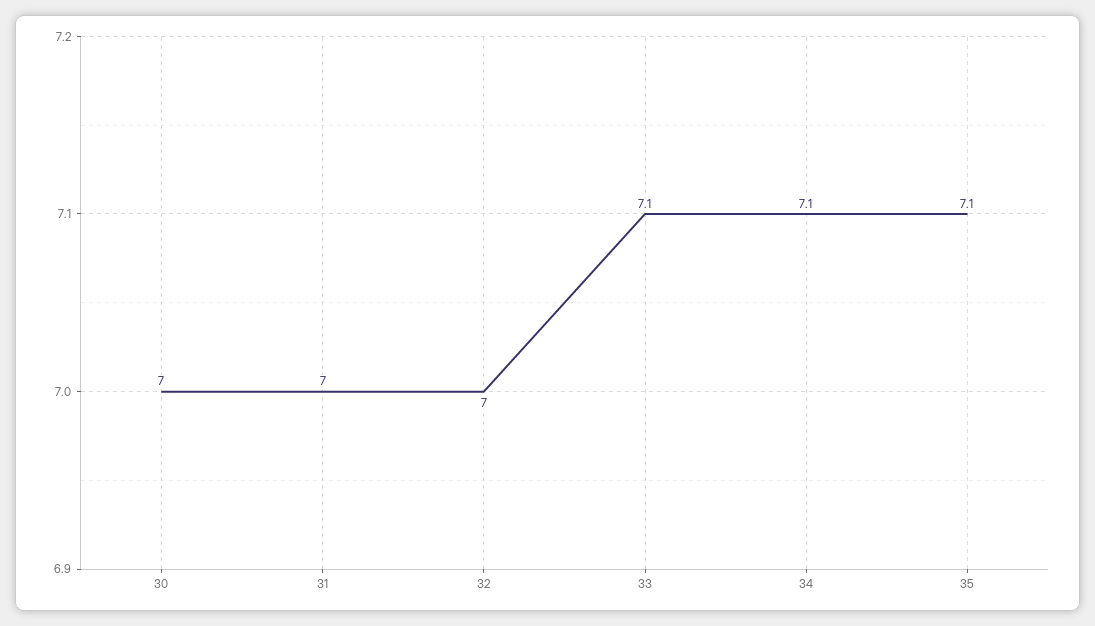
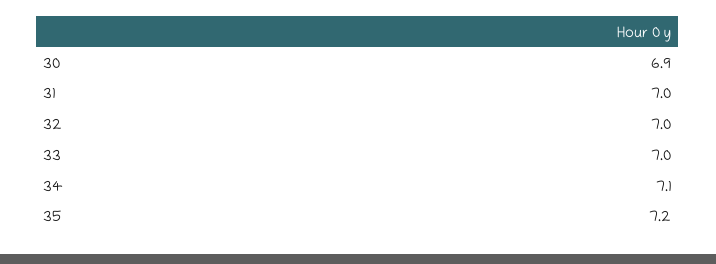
30: 7 -> 6.9
33: 7.1 -> 7
35: 7.1 -> 7.2

